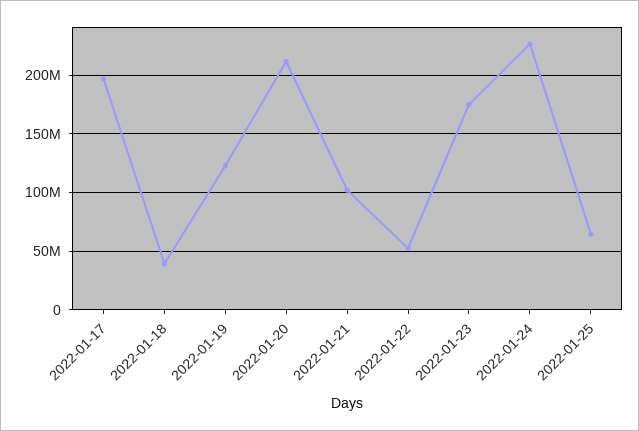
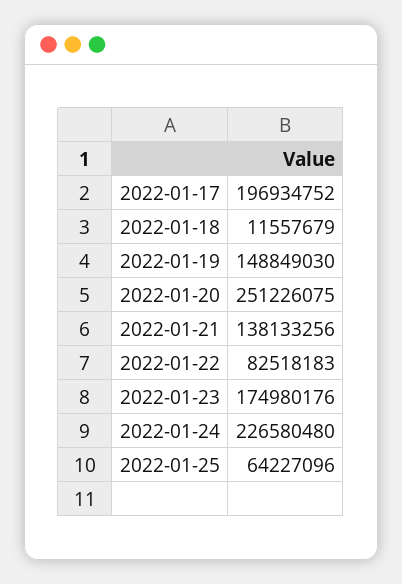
2022-01-18: 40000000 -> 11557679
2022-01-19: 120000000 -> 148849030
2022-01-20: 210000000 -> 251226075
2022-01-21: 100000000 -> 138133256
2022-01-22: 50000000 -> 82518183

